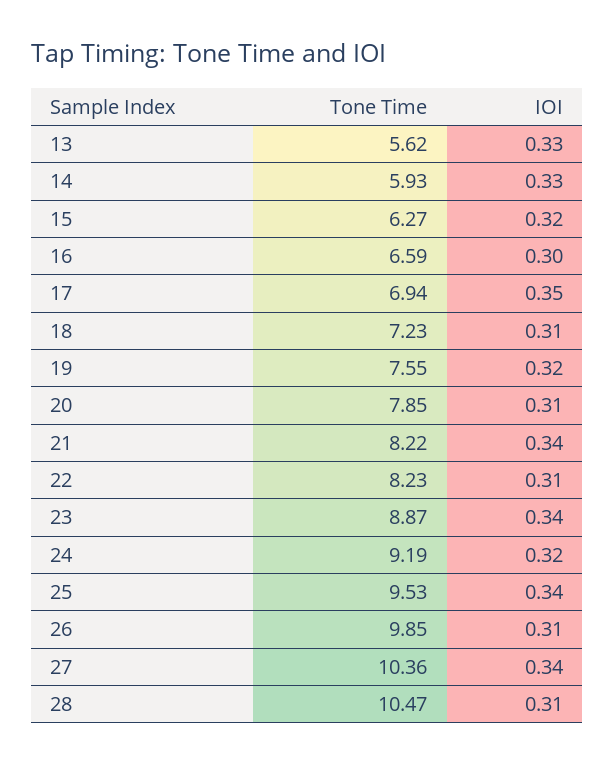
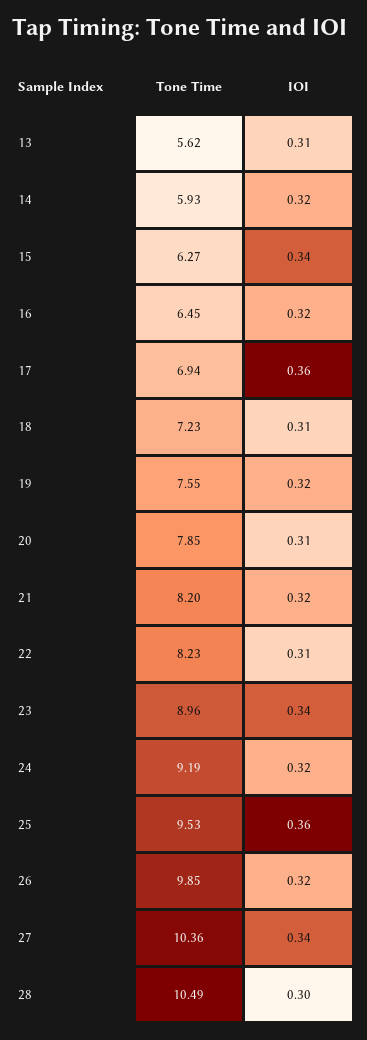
IOI, 13: 0.33 -> 0.31
IOI, 14: 0.33 -> 0.32
IOI, 15: 0.32 -> 0.34
Tone Time, 16: 6.59 -> 6.45
IOI, 16: 0.3 -> 0.32
IOI, 17: 0.35 -> 0.36
Tone Time, 21: 8.22 -> 8.2
IOI, 21: 0.34 -> 0.32
Tone Time, 23: 8.87 -> 8.96
IOI, 25: 0.34 -> 0.36
IOI, 26: 0.31 -> 0.32
Tone Time, 28: 10.47 -> 10.49
IOI, 28: 0.31 -> 0.3

